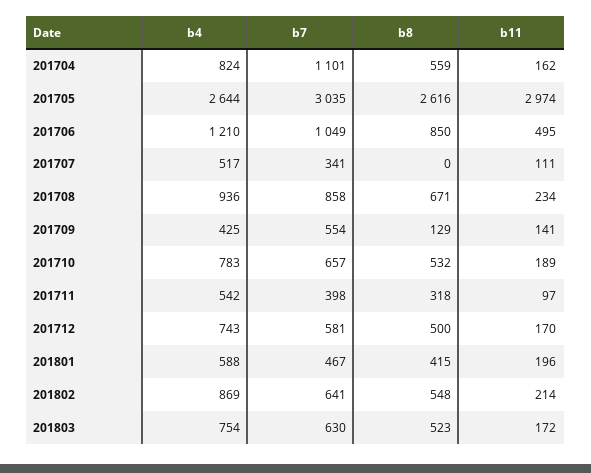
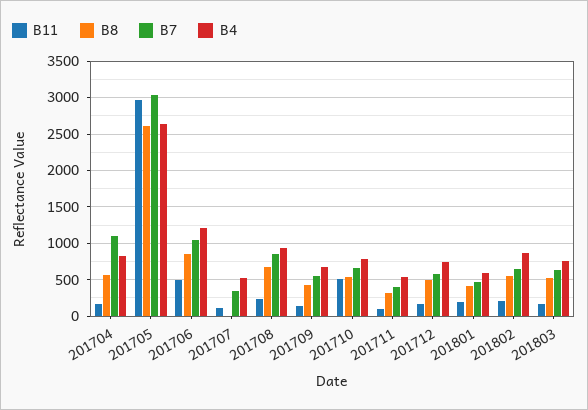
b4, 201709: 425 -> 700
b8, 201709: 129 -> 400
b11, 201710: 189 -> 500

